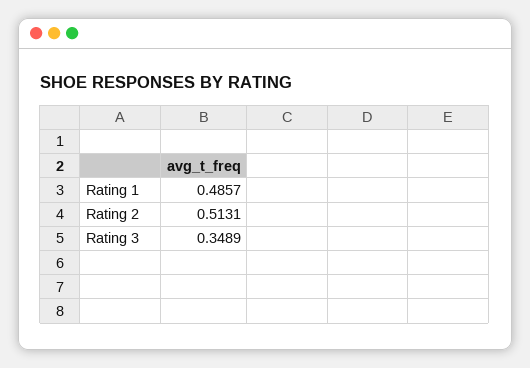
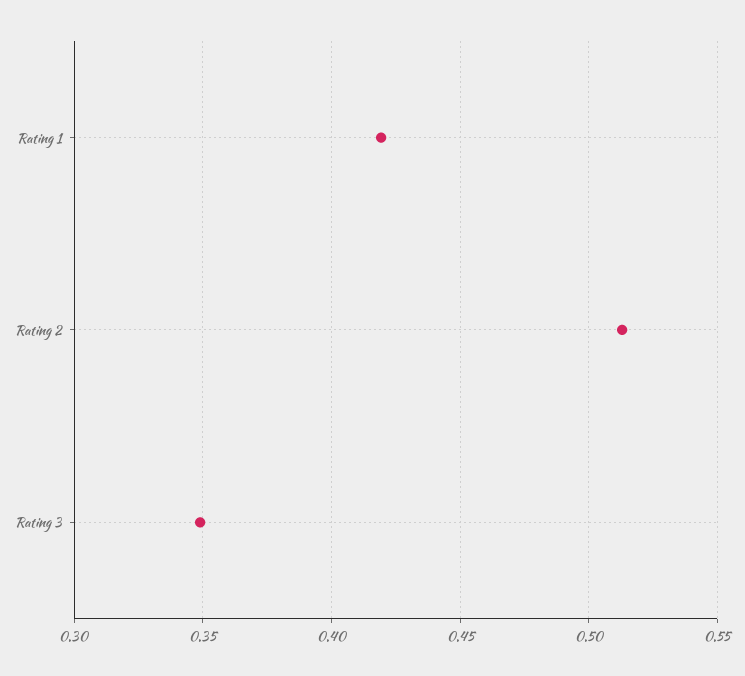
Rating 1: 0.4857 -> 0.42

